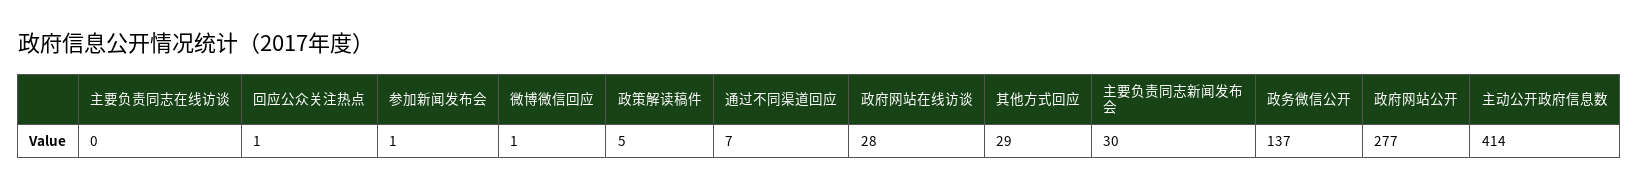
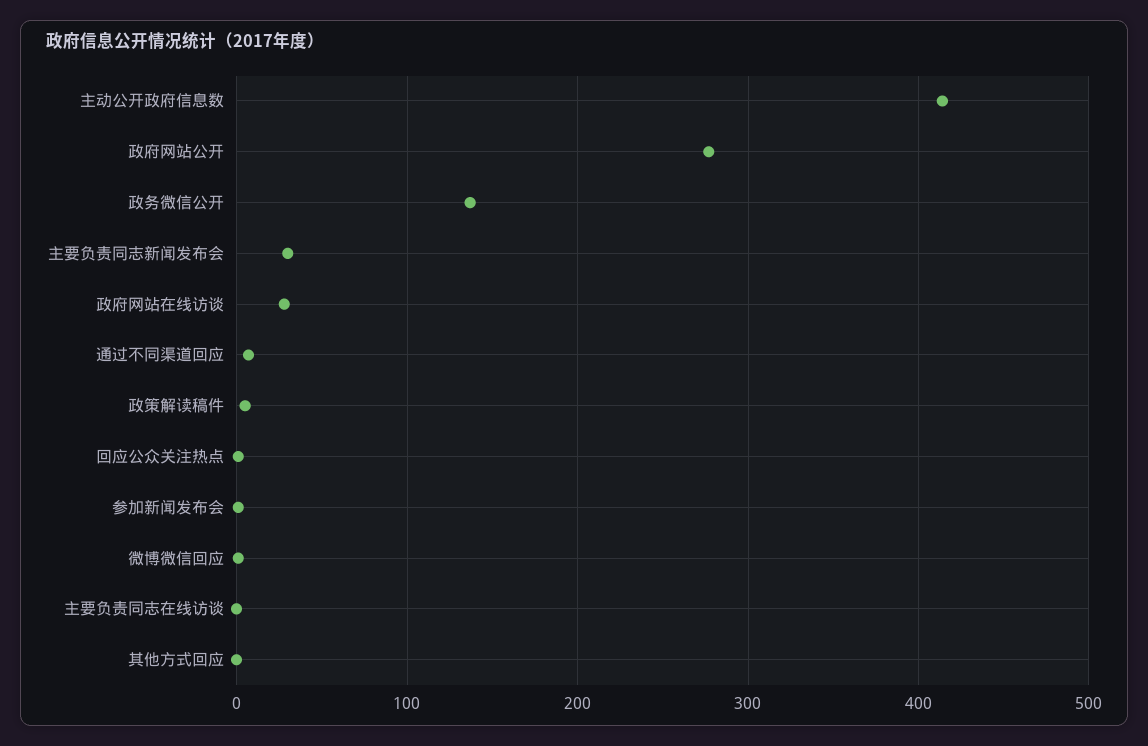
其他方式回应: 29 -> 0

